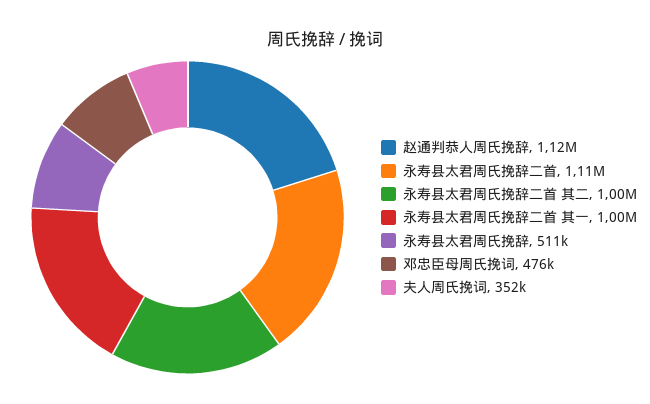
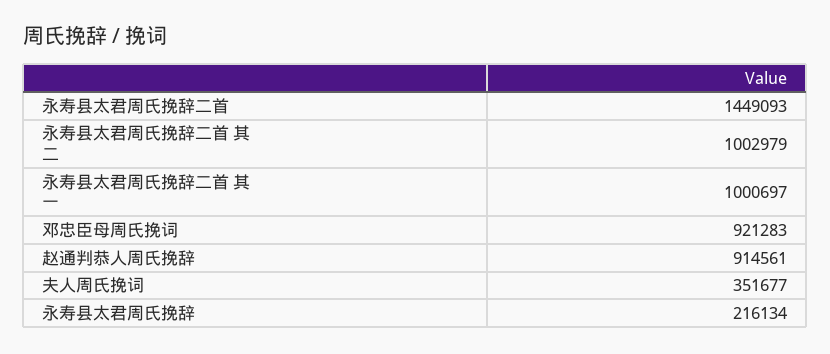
赵通判恭人周氏挽辞: 1120000 -> 914561
永寿县太君周氏挽辞二首: 1110000 -> 1449093
永寿县太君周氏挽辞: 511000 -> 216134
邓忠臣母周氏挽词: 476000 -> 921283

